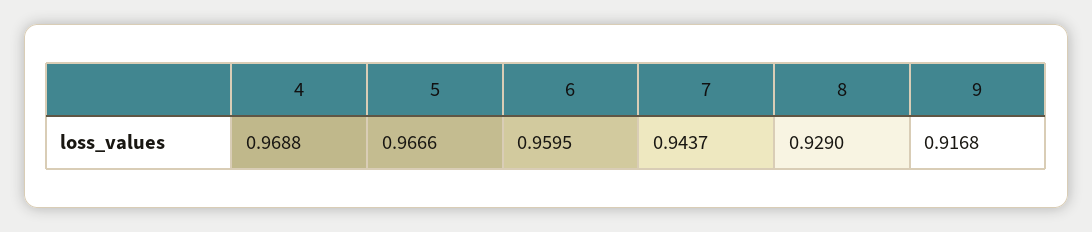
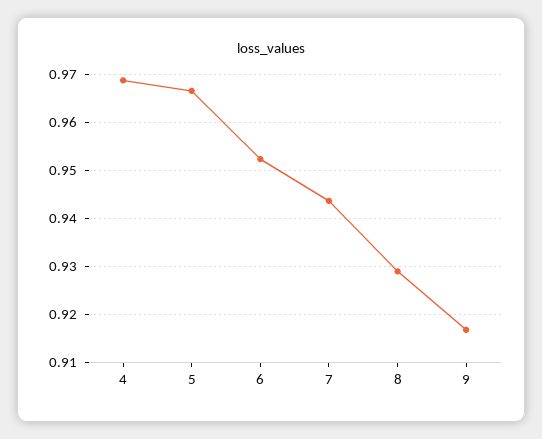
6: 0.9595 -> 0.952

